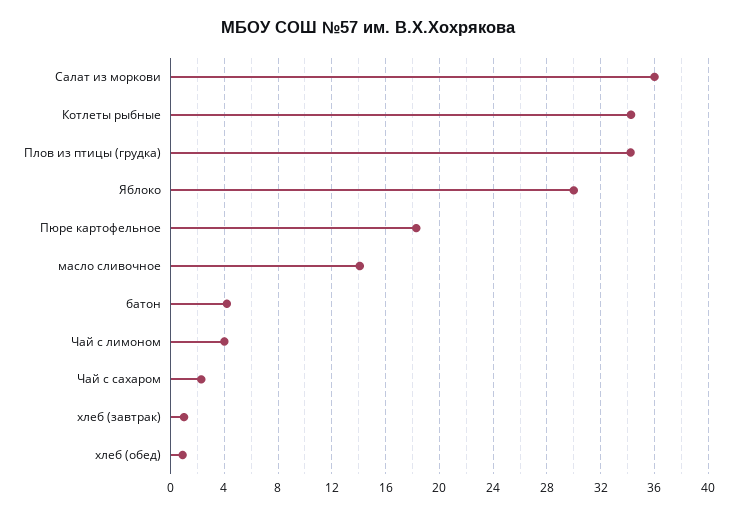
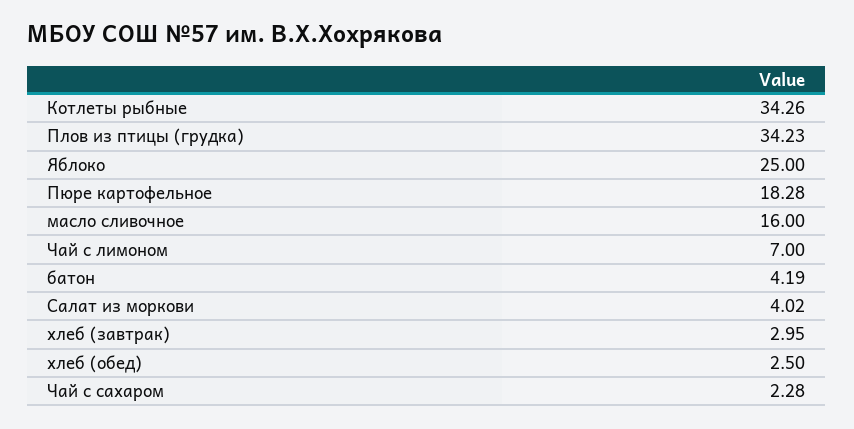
Салат из моркови: 36 -> 4.02
Яблоко: 30 -> 25
масло сливочное: 14 -> 16
Чай с лимоном: 4 -> 7
хлеб (завтрак): 1 -> 2.95
хлеб (обед): 1 -> 2.5

